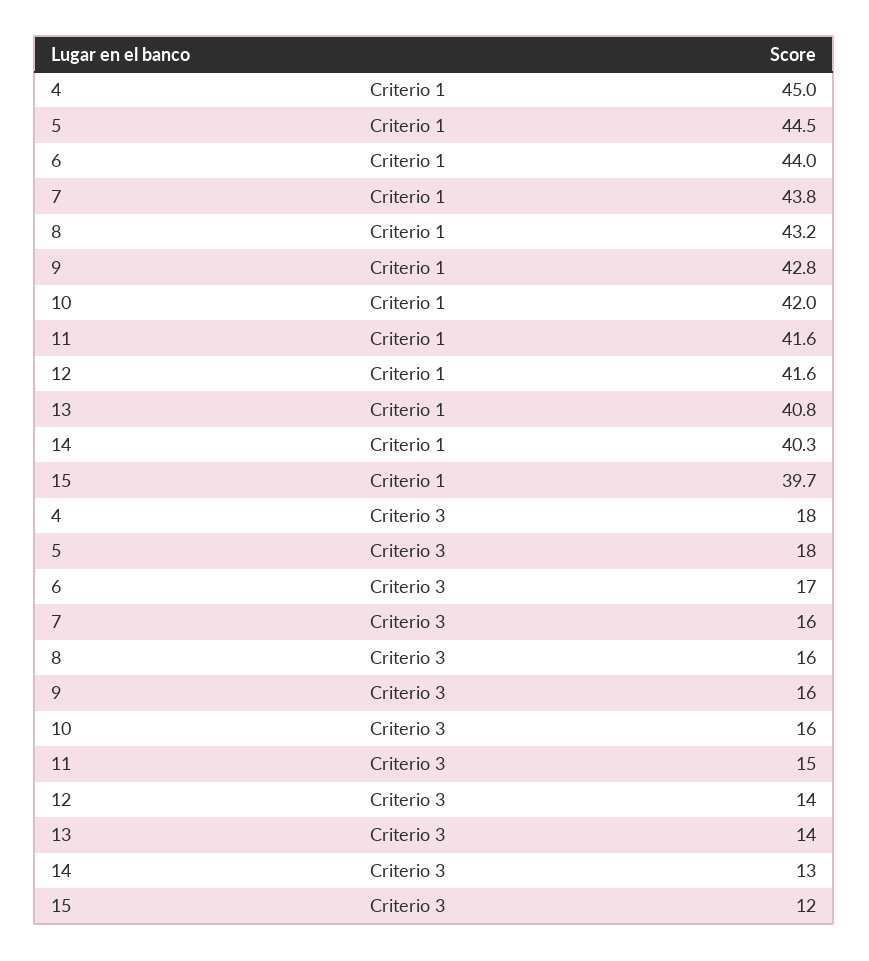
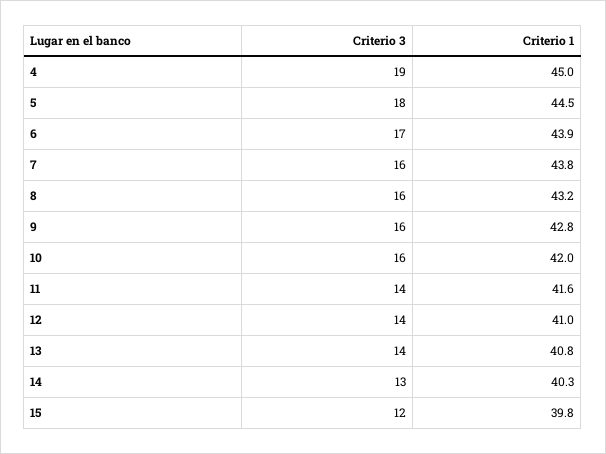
6, Criterio 1: 44 -> 43.9
12, Criterio 1: 41.6 -> 41
15, Criterio 1: 39.7 -> 39.8
4, Criterio 3: 18 -> 19
11, Criterio 3: 15 -> 14

